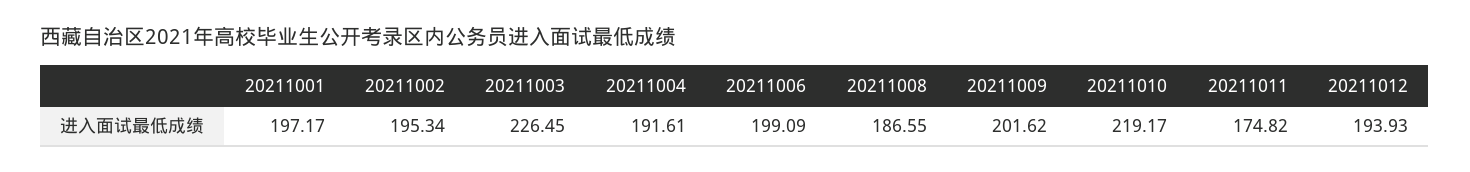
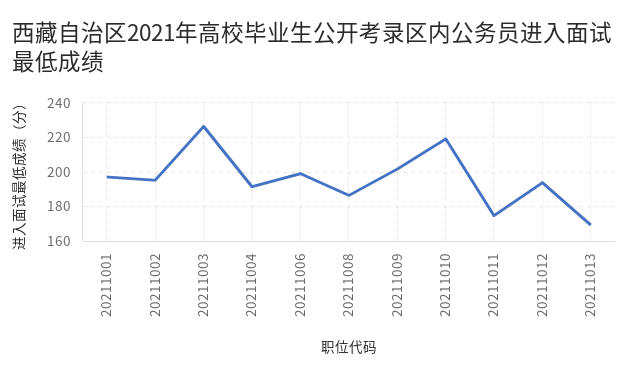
20211013: none -> 170

